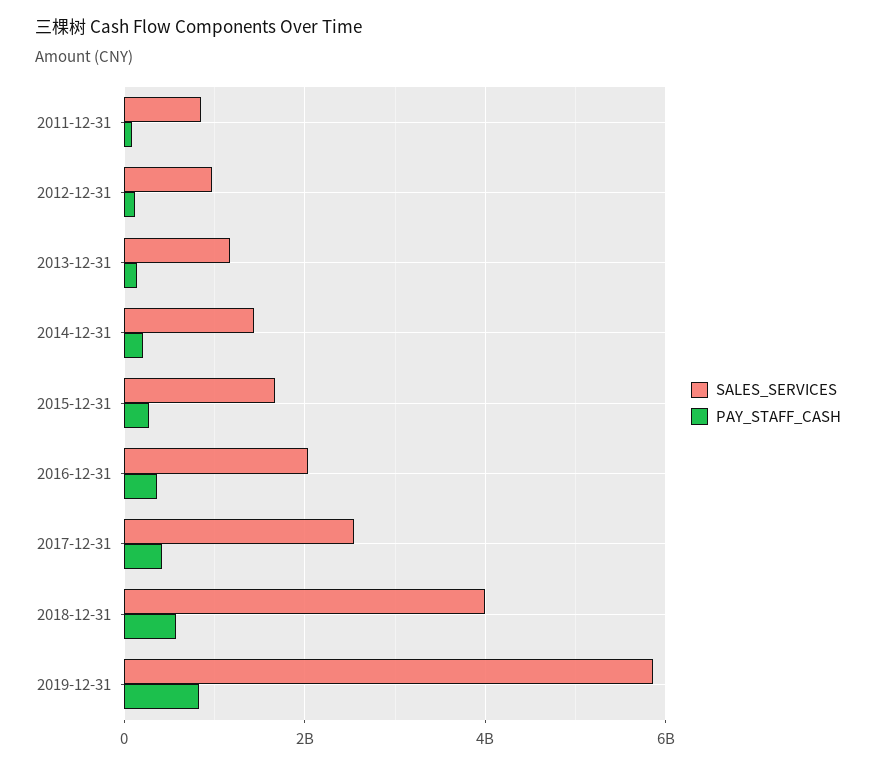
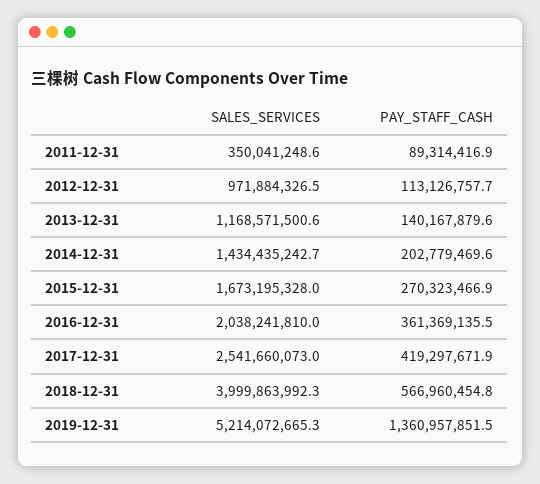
SALES_SERVICES, 2011-12-31: 800000000 -> 350041248.6
SALES_SERVICES, 2019-12-31: 5800000000 -> 5214072665.3
PAY_STAFF_CASH, 2019-12-31: 800000000 -> 1360957851.5

